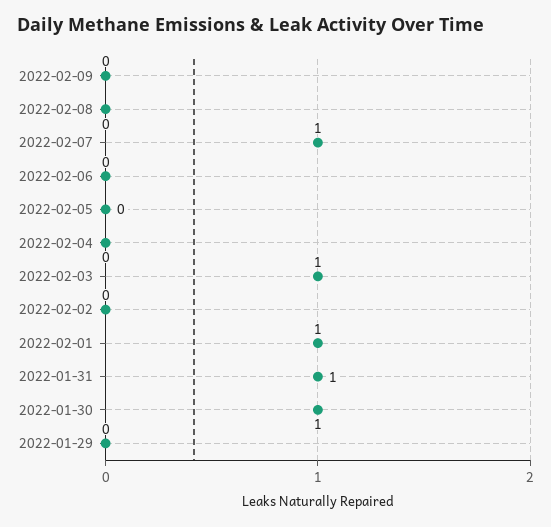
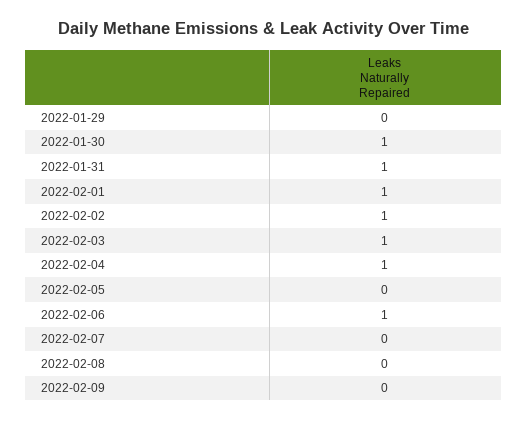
2022-02-07: 1 -> 0
2022-02-06: 0 -> 1
2022-02-04: 0 -> 1
2022-02-02: 0 -> 1

